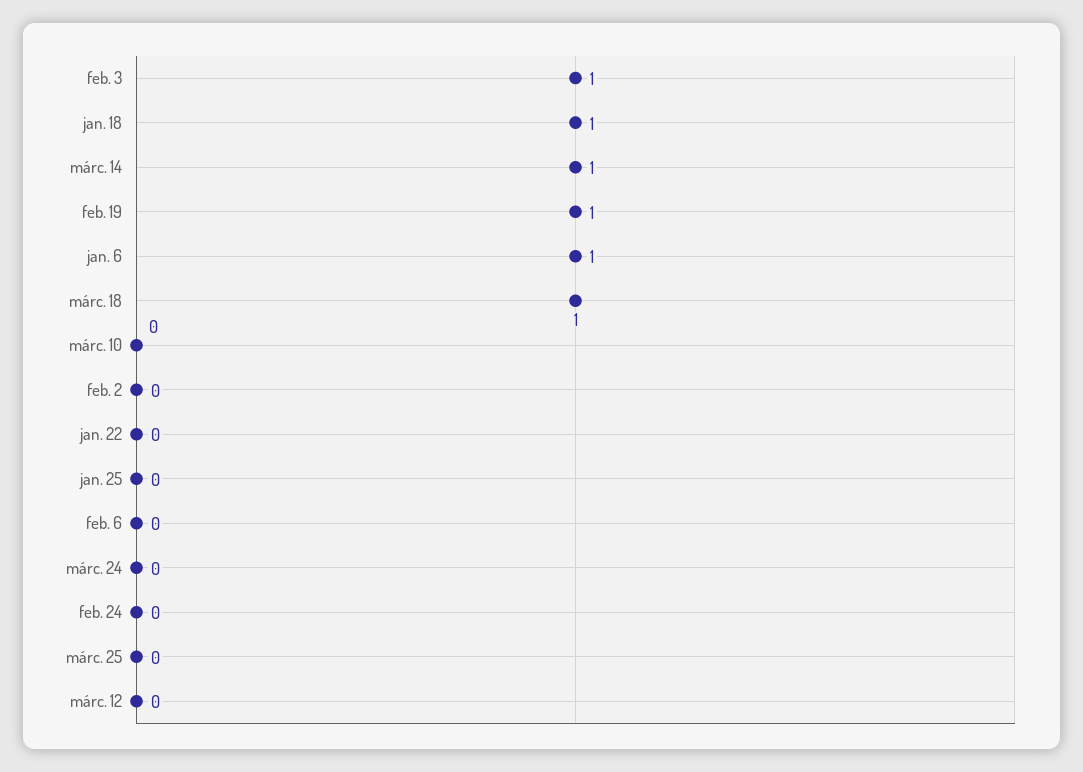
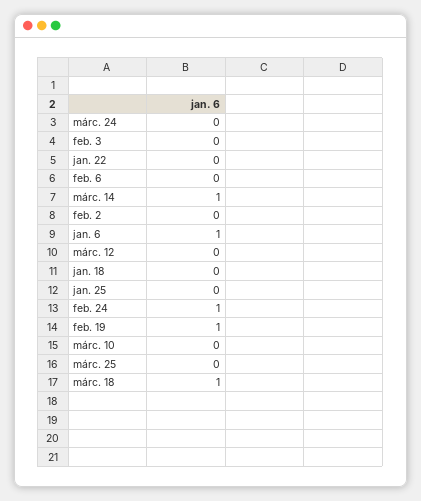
feb. 3: 1 -> 0
jan. 18: 1 -> 0
feb. 24: 0 -> 1

